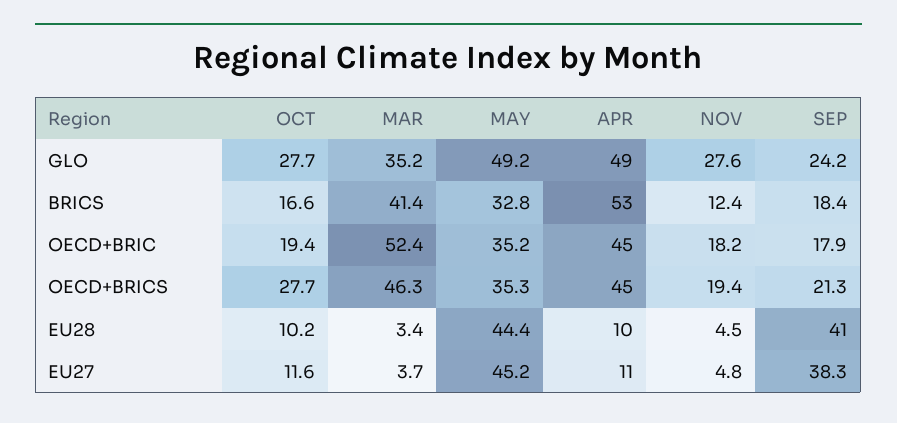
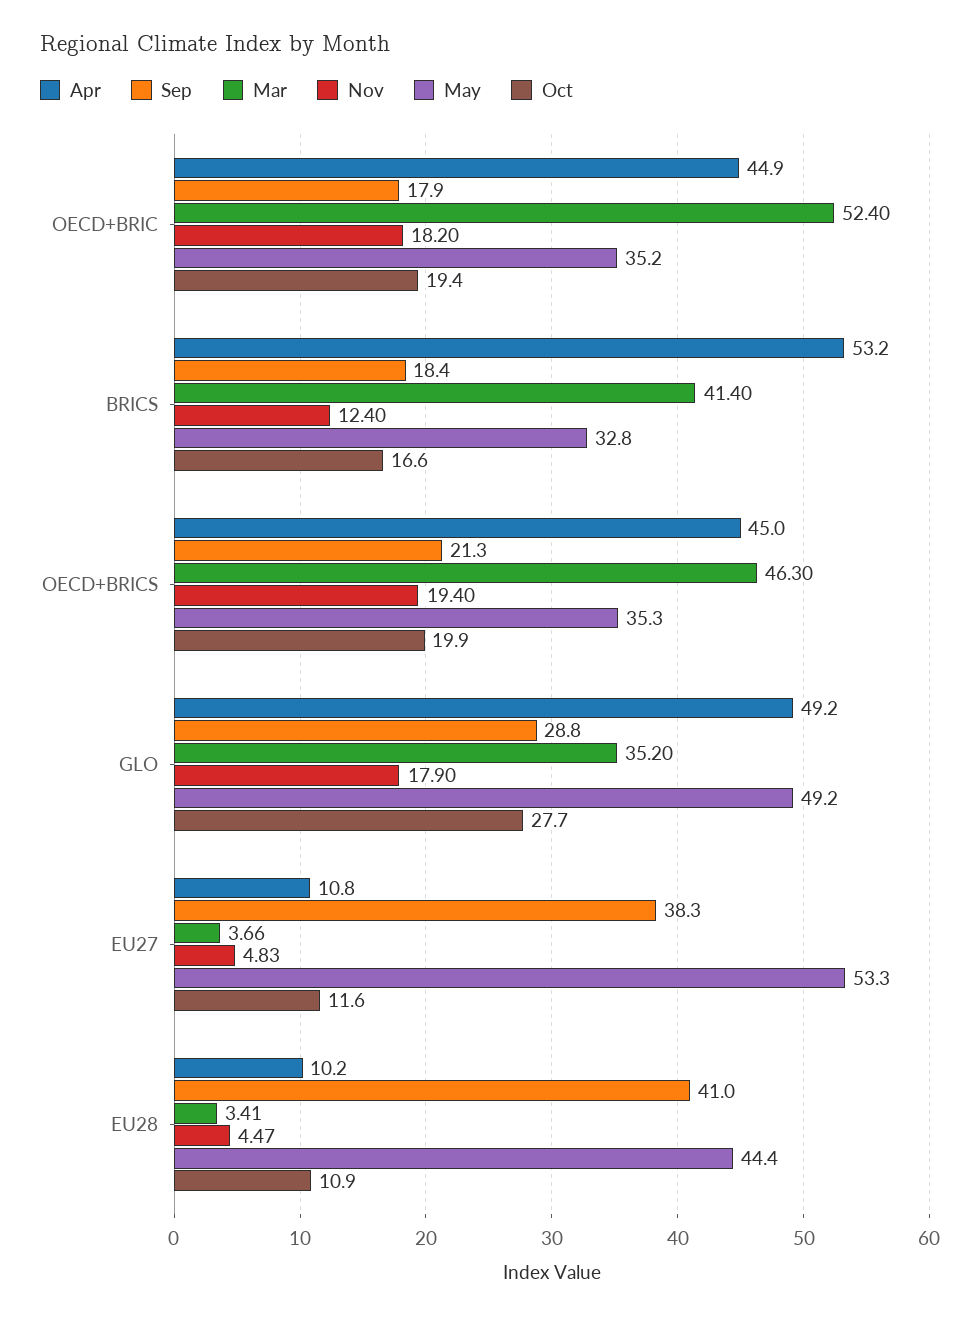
NOV, GLO: 27.6 -> 17.9
SEP, GLO: 24.2 -> 28.8
OCT, OECD+BRICS: 27.7 -> 19.9
OCT, EU28: 10.2 -> 10.9
MAY, EU27: 45.2 -> 53.3

